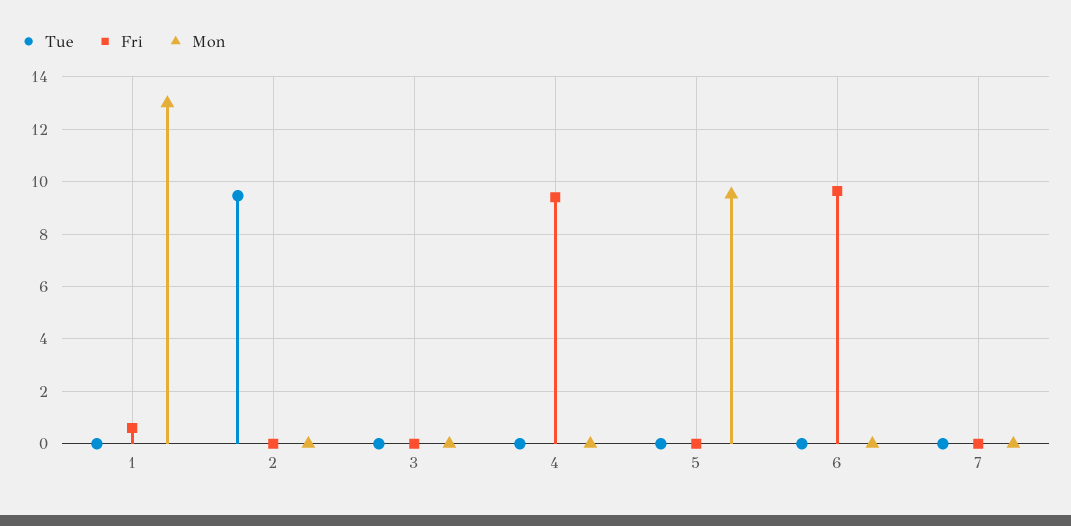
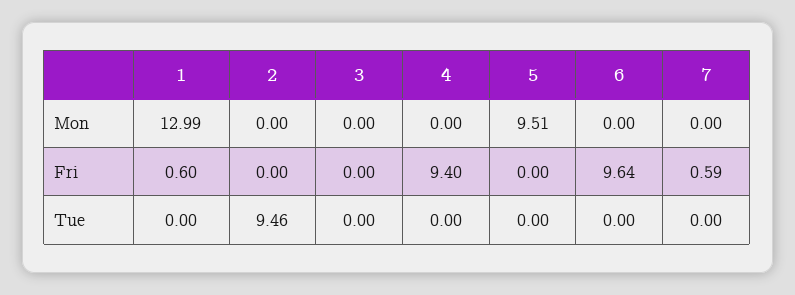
Fri, 7: 0 -> 0.59

